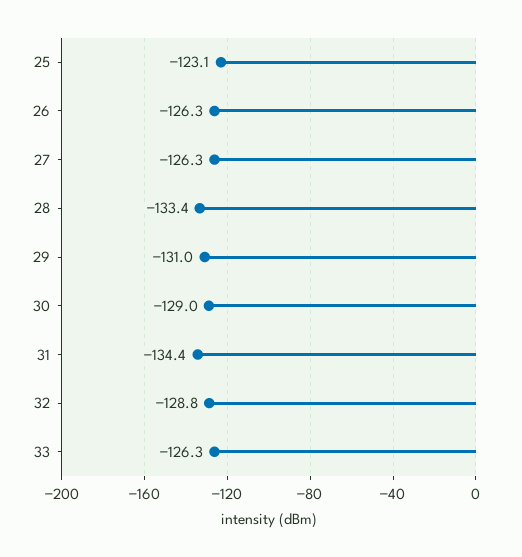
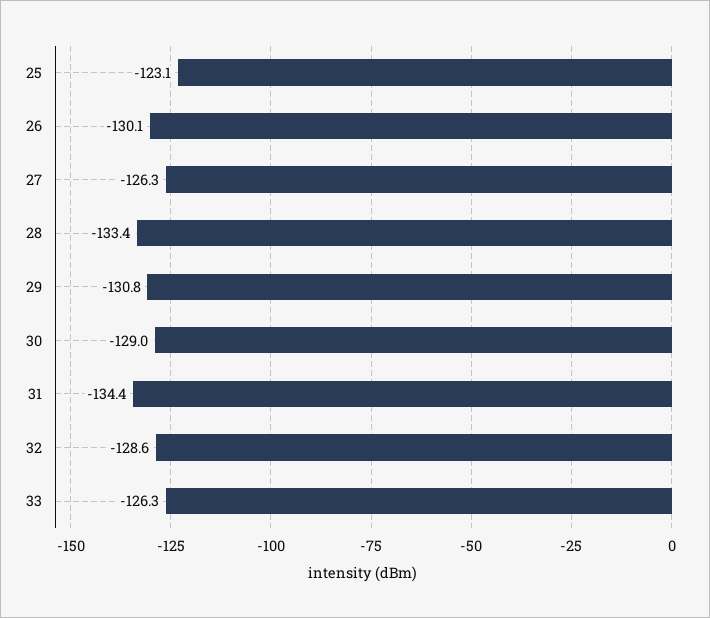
26: -126.3 -> -130.1
29: -131 -> -130.8
32: -128.8 -> -128.6

